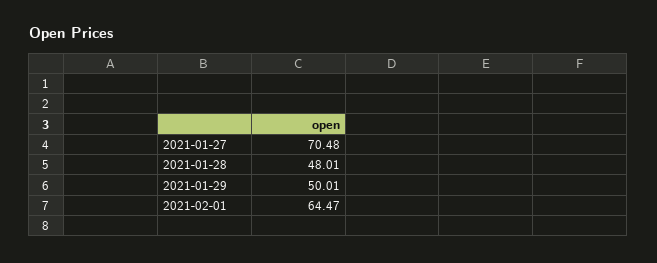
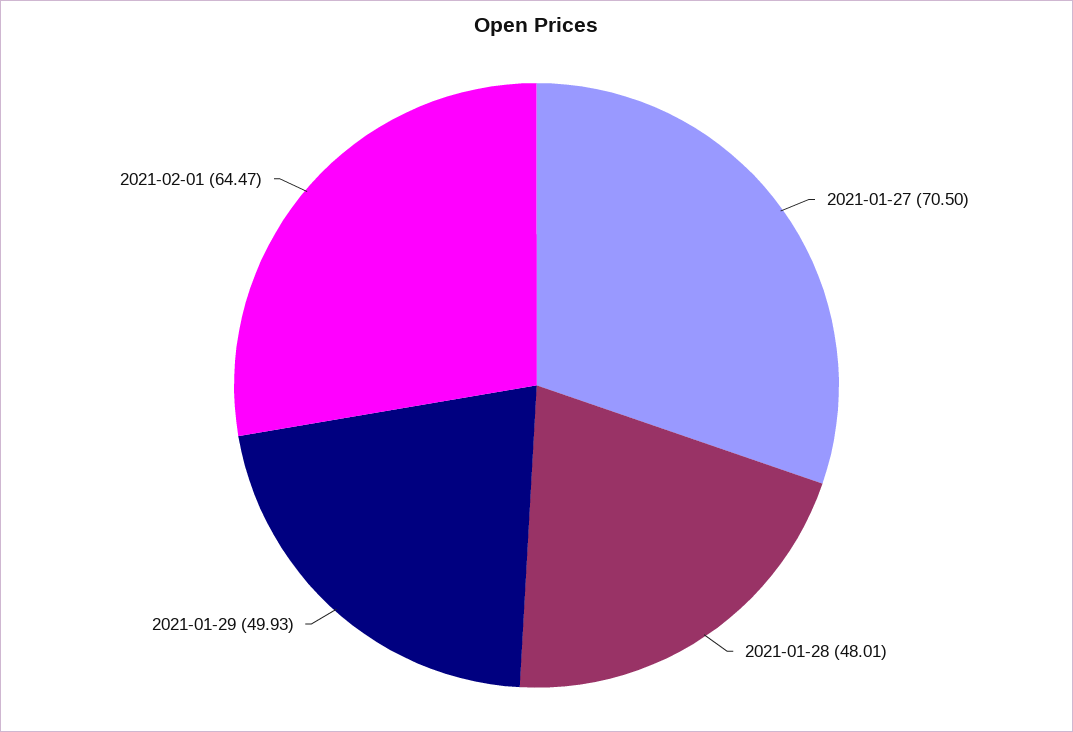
2021-01-27: 70.48 -> 70.5
2021-01-29: 50.01 -> 49.93

